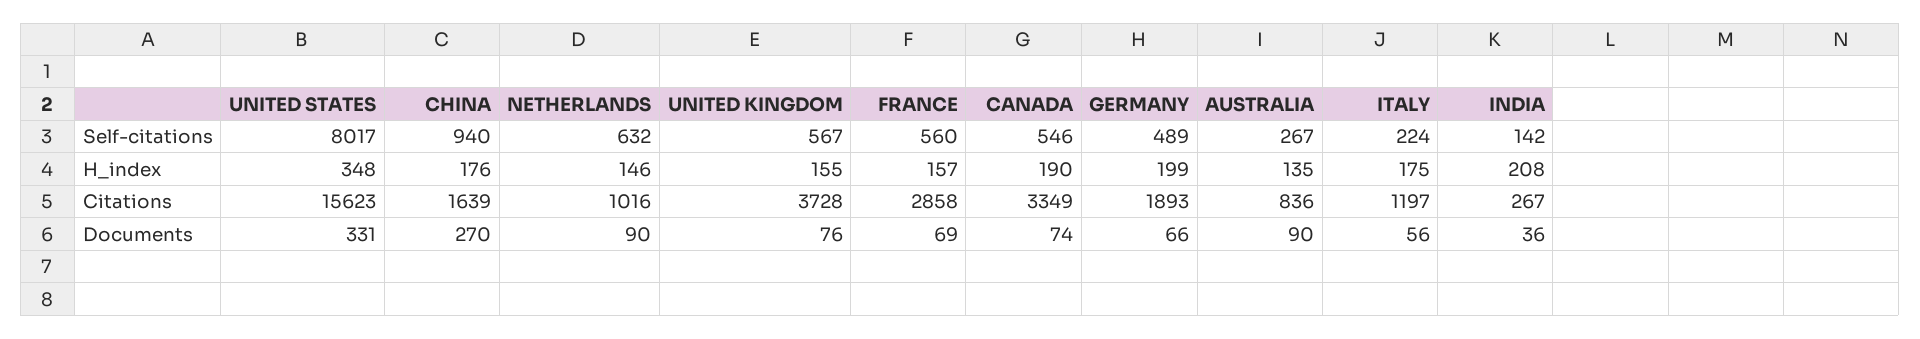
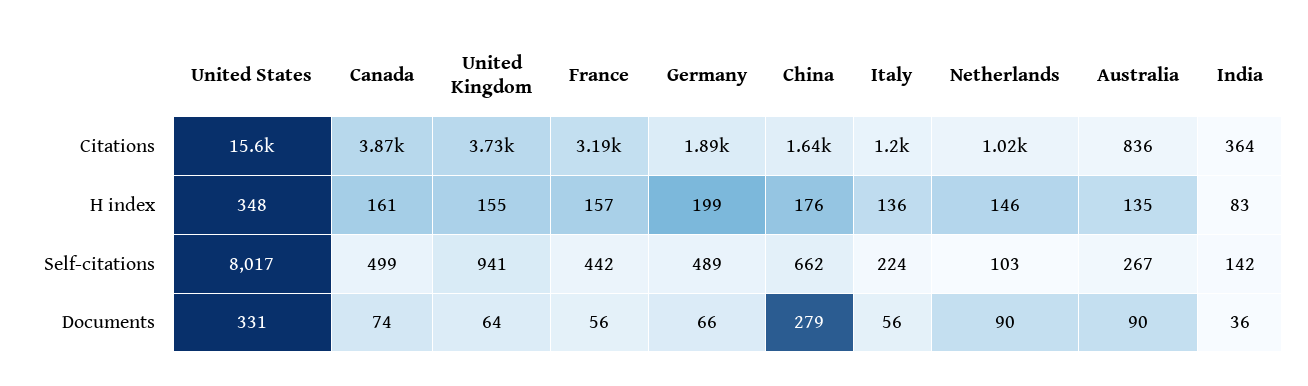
CHINA, Self-citations: 940 -> 662
NETHERLANDS, Self-citations: 632 -> 103
UNITED KINGDOM, Self-citations: 567 -> 941
FRANCE, Self-citations: 560 -> 442
CANADA, Self-citations: 546 -> 499
CANADA, H_index: 190 -> 161
ITALY, H_index: 175 -> 136
INDIA, H_index: 208 -> 83
FRANCE, Citations: 2858 -> 3190
CANADA, Citations: 3349 -> 3870
INDIA, Citations: 267 -> 364
CHINA, Documents: 270 -> 279
UNITED KINGDOM, Documents: 76 -> 64
FRANCE, Documents: 69 -> 56

